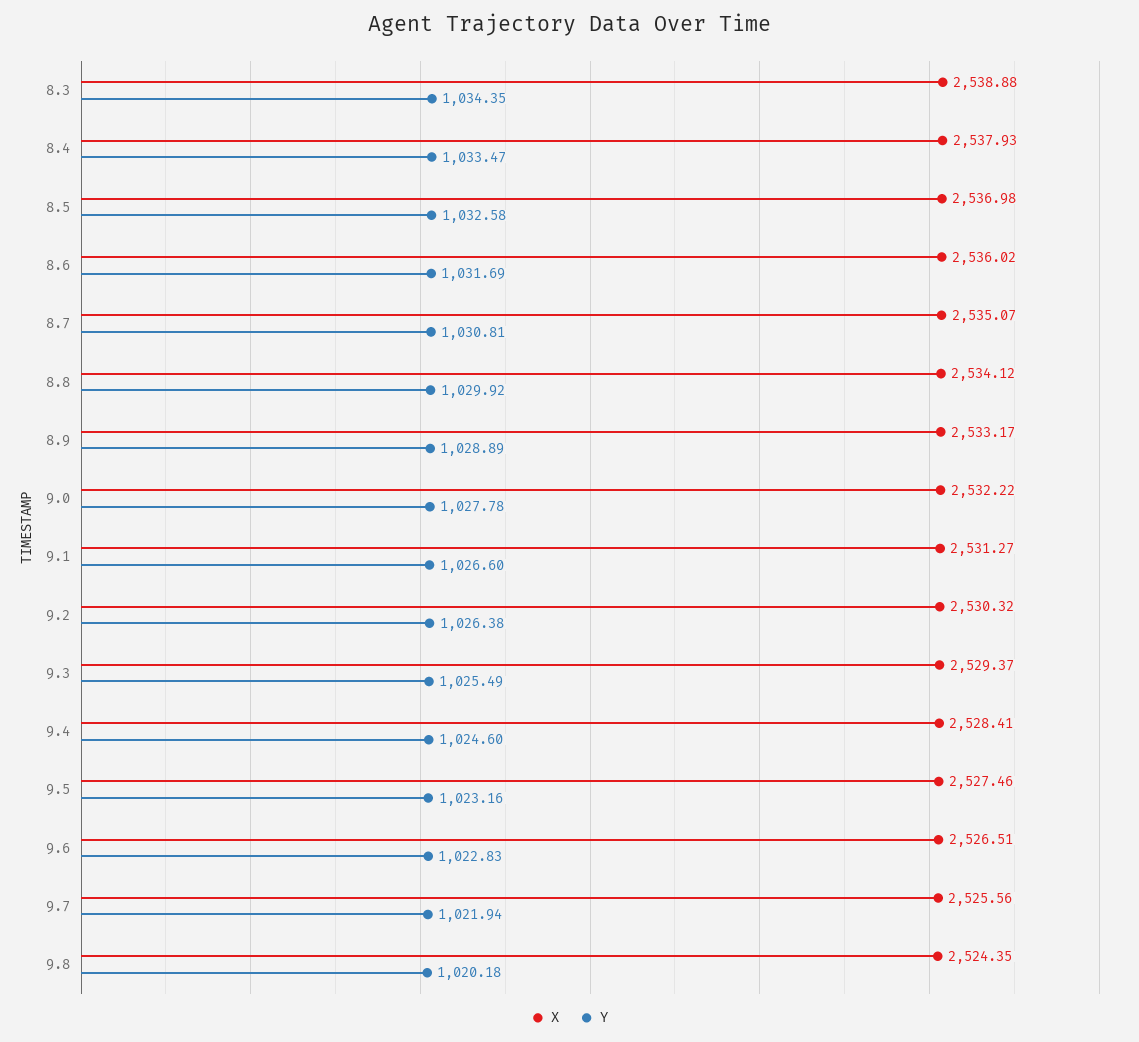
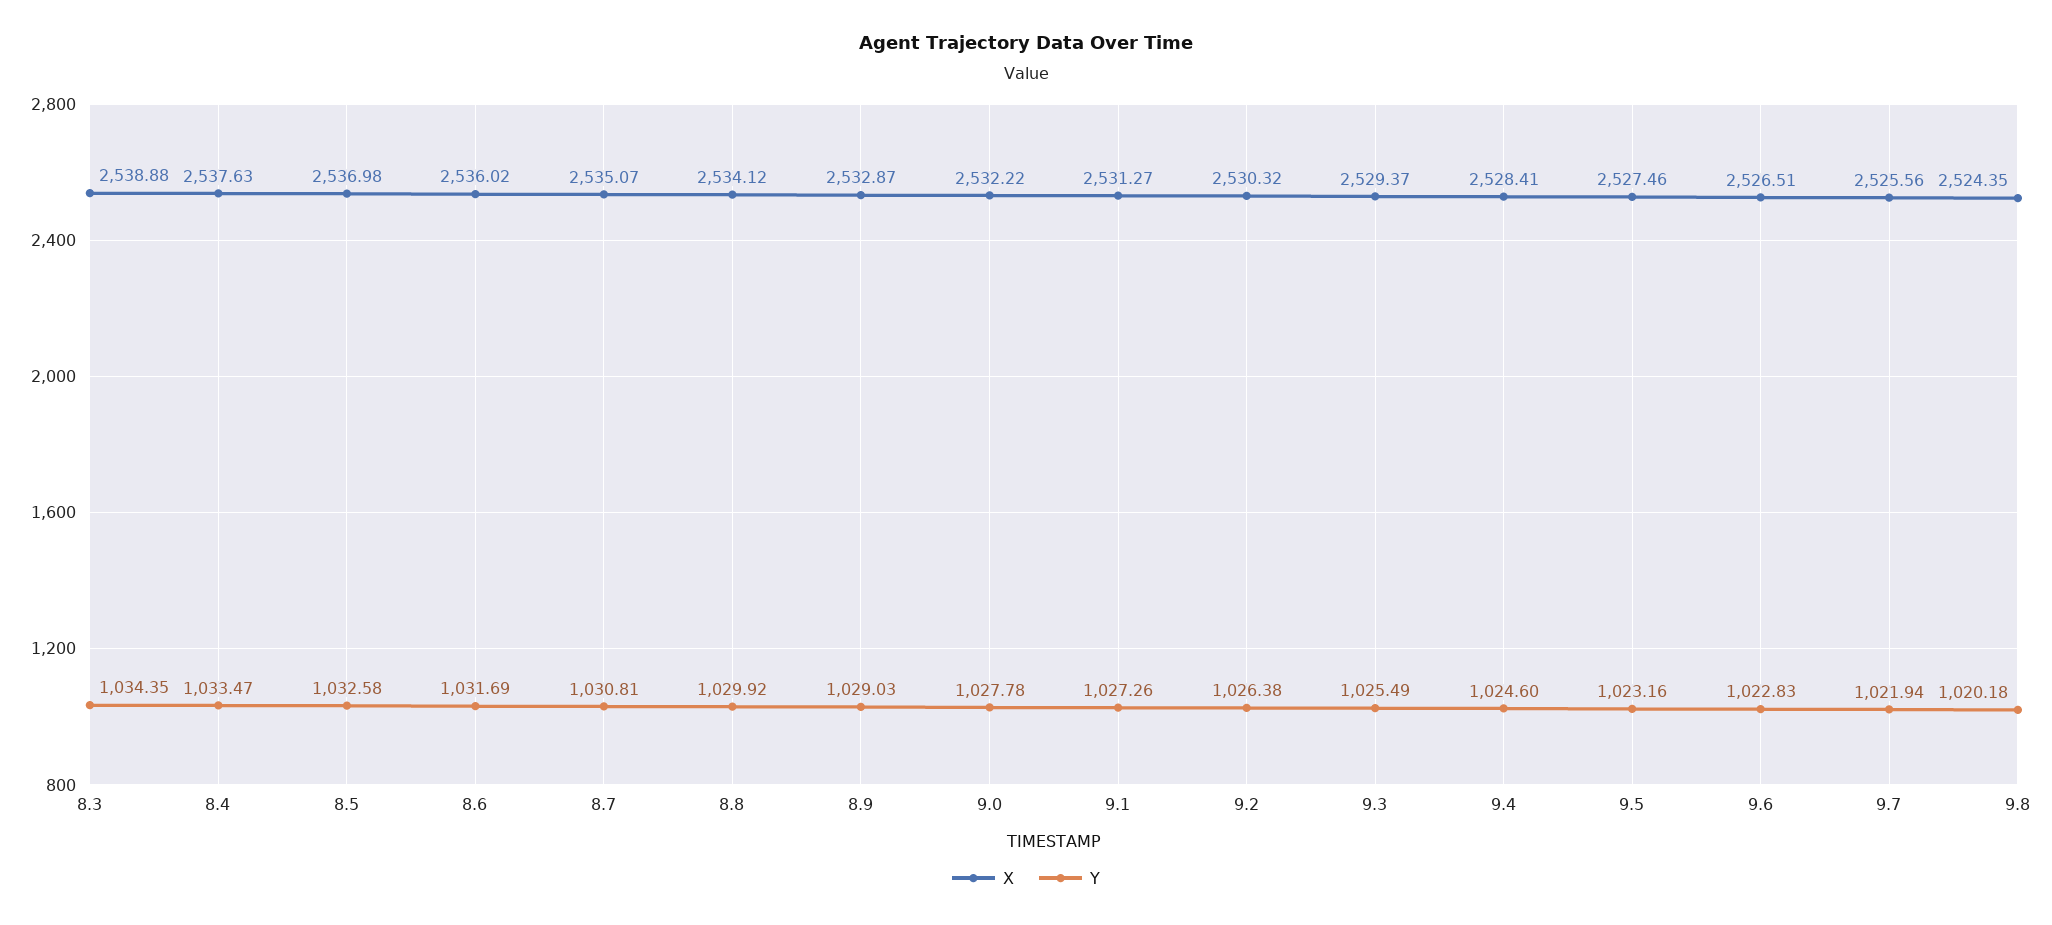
X, 8.4: 2537.93 -> 2537.63
X, 8.9: 2533.17 -> 2532.87
Y, 8.9: 1028.89 -> 1029.03
Y, 9.1: 1026.6 -> 1027.26

